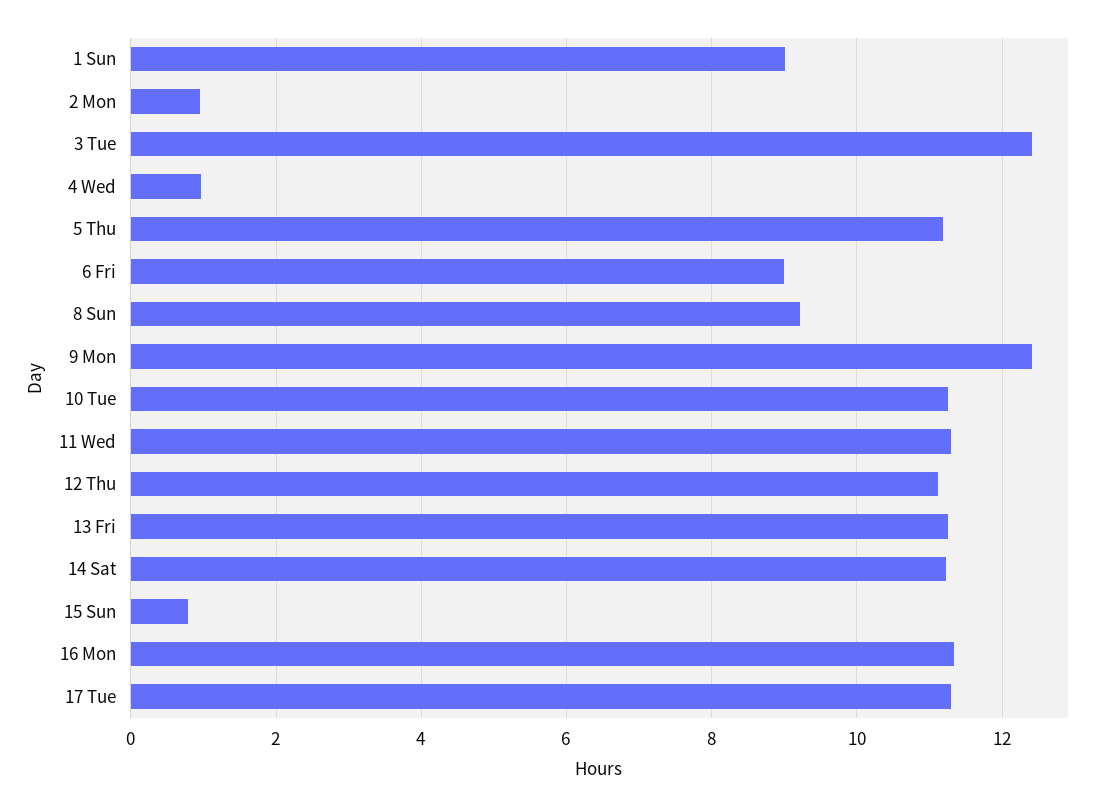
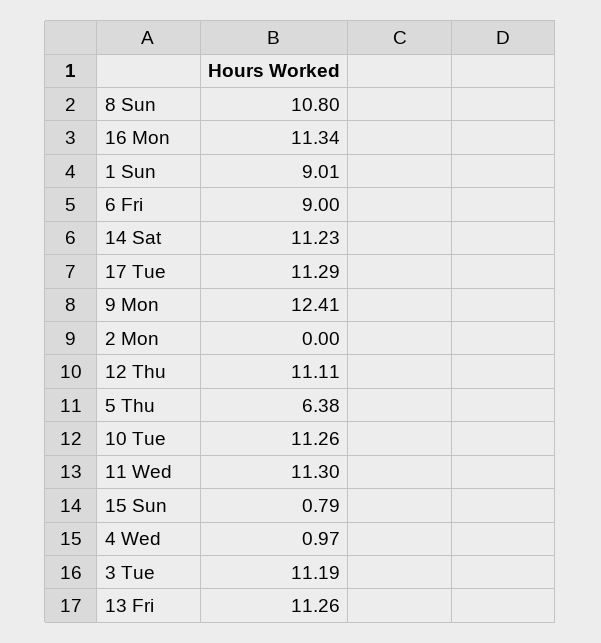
2 Mon: 1 -> 0
3 Tue: 12.4 -> 11.19
5 Thu: 11.2 -> 6.38
8 Sun: 9.2 -> 10.8

